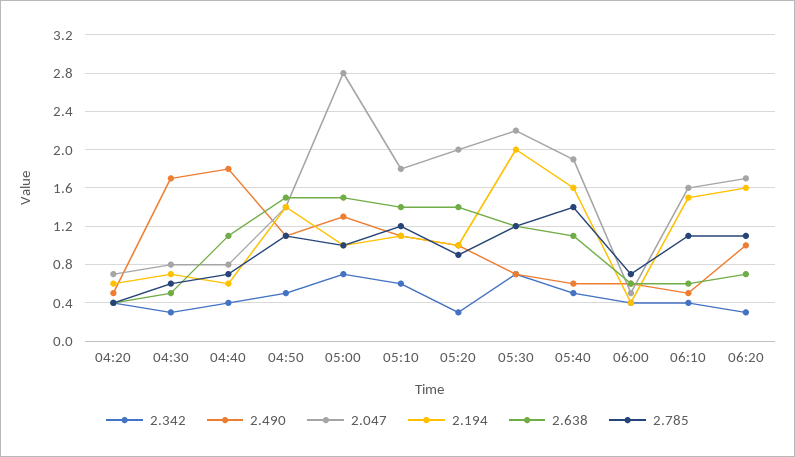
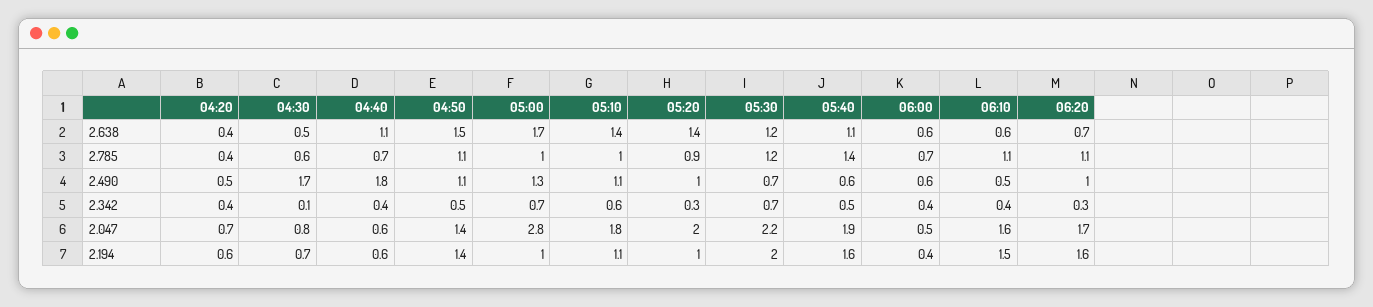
2.342, 04:30: 0.3 -> 0.1
2.047, 04:40: 0.8 -> 0.6
2.638, 05:00: 1.5 -> 1.7
2.785, 05:10: 1.2 -> 1

